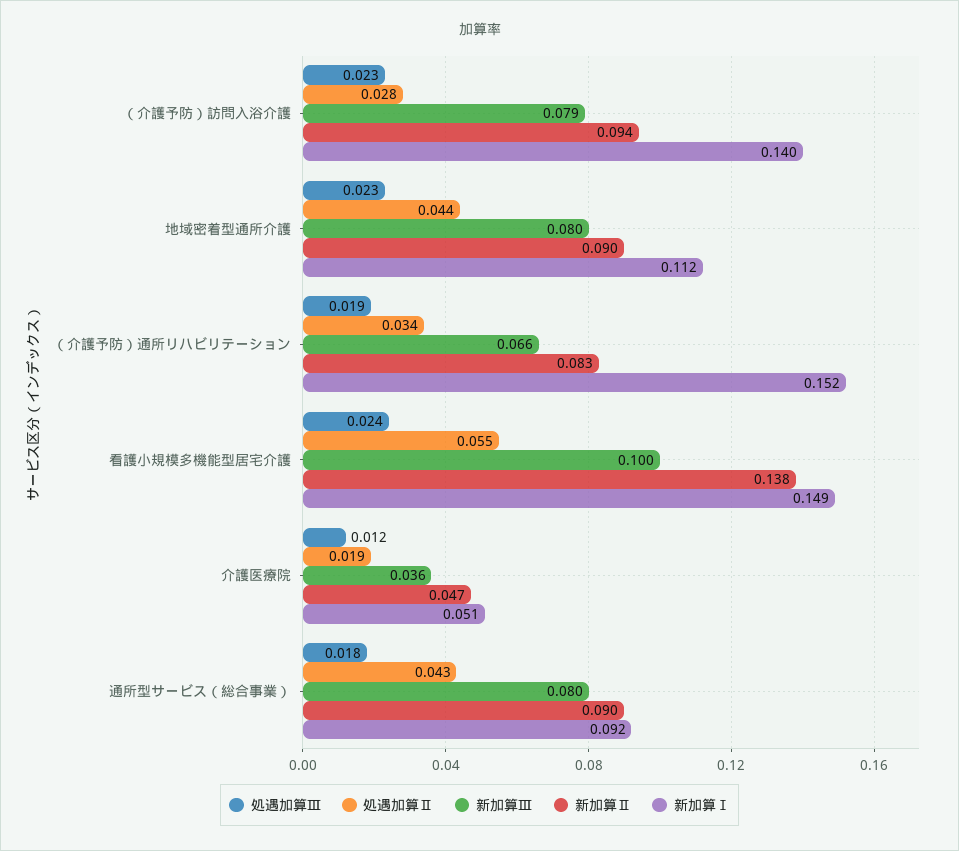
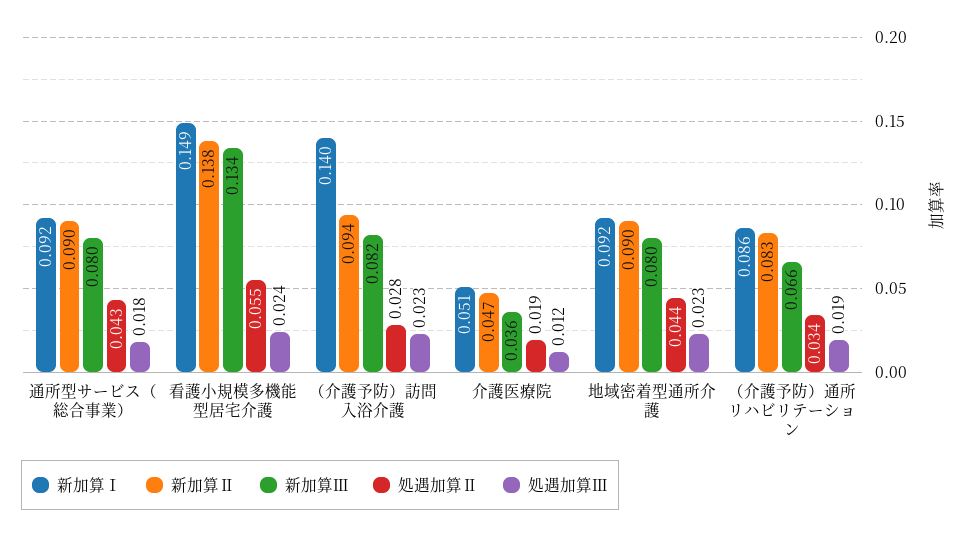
新加算Ⅲ, （介護予防）訪問入浴介護: 0.079 -> 0.082
新加算Ⅰ, 地域密着型通所介護: 0.112 -> 0.092
新加算Ⅰ, （介護予防）通所リハビリテーション: 0.152 -> 0.086
新加算Ⅲ, 看護小規模多機能型居宅介護: 0.1 -> 0.134

